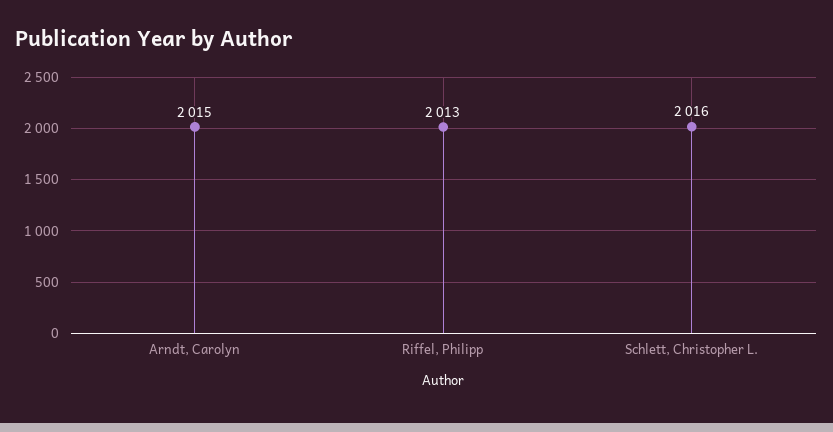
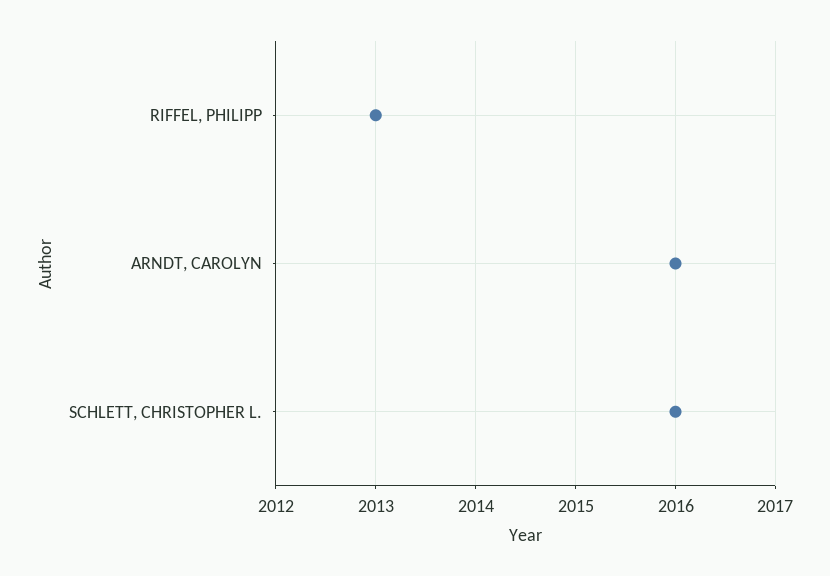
Arndt, Carolyn: 2015 -> 2016

